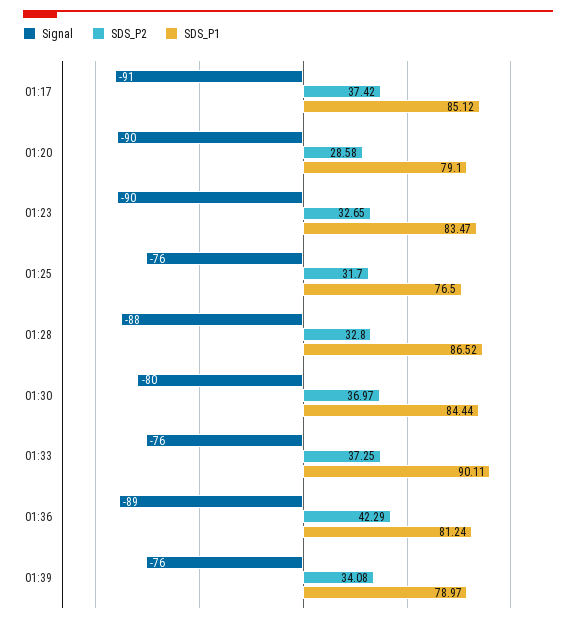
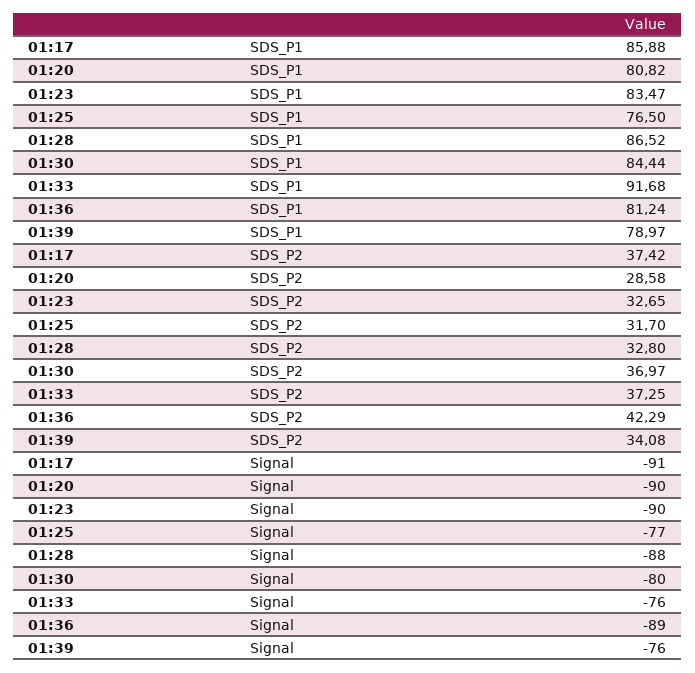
SDS_P1, 01:17: 85.12 -> 85.88
SDS_P1, 01:20: 79.1 -> 80.82
Signal, 01:25: -76 -> -77
SDS_P1, 01:33: 90.11 -> 91.68

